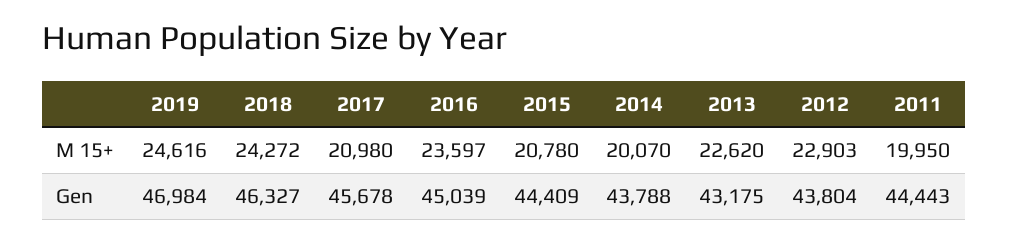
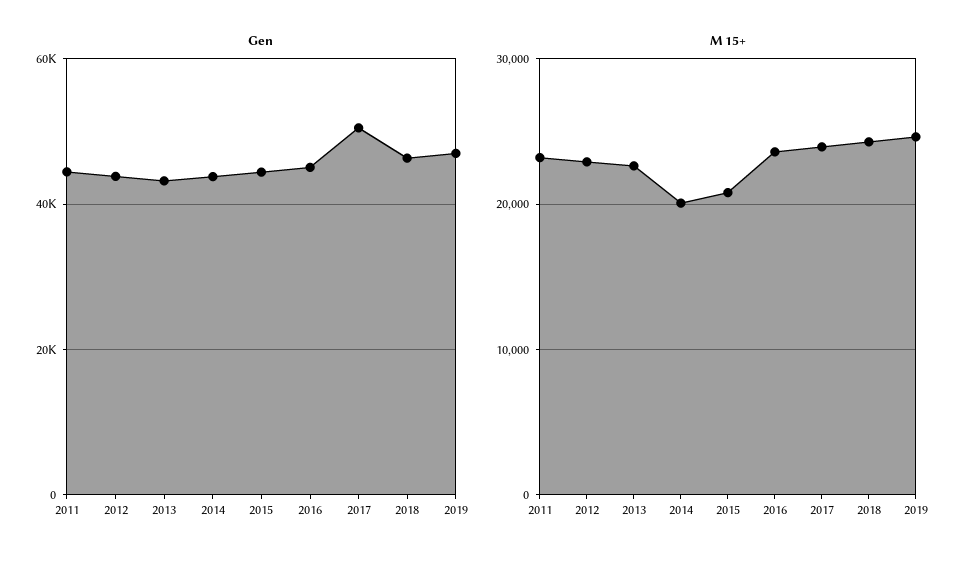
M 15+, 2017: 20980 -> 24000
M 15+, 2011: 19950 -> 23000
Gen, 2017: 45678 -> 50000

